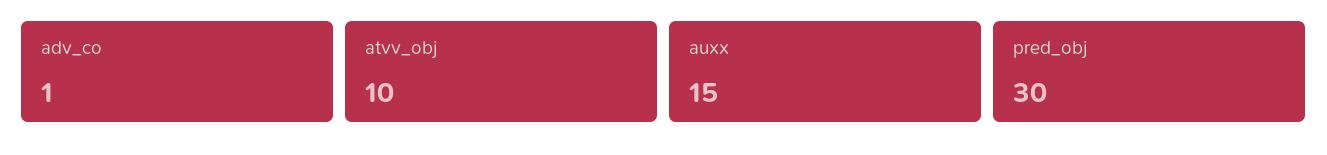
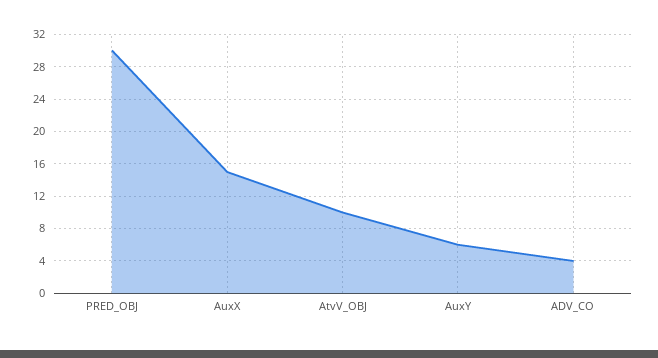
adv_co: 1 -> 4
AuxY: none -> 6

